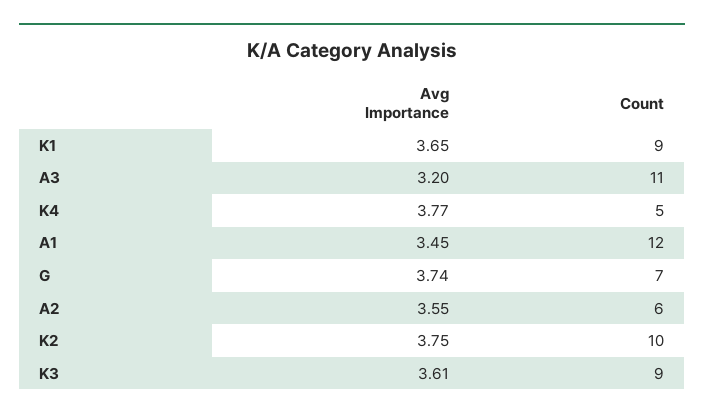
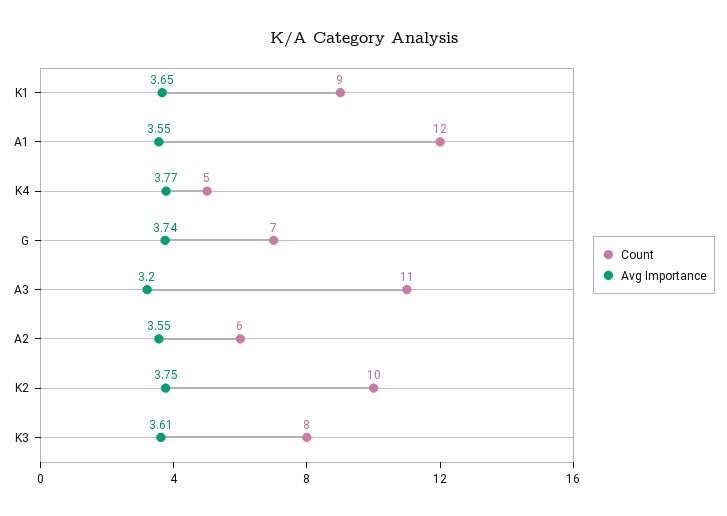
Avg Importance, A1: 3.45 -> 3.55
Count, K3: 9 -> 8

